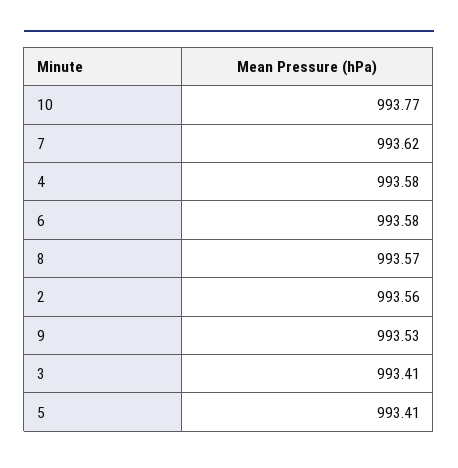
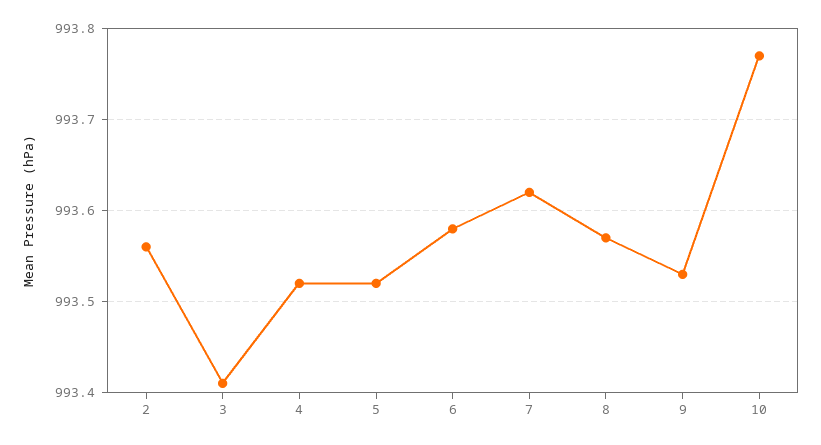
4: 993.58 -> 993.52
5: 993.41 -> 993.52

